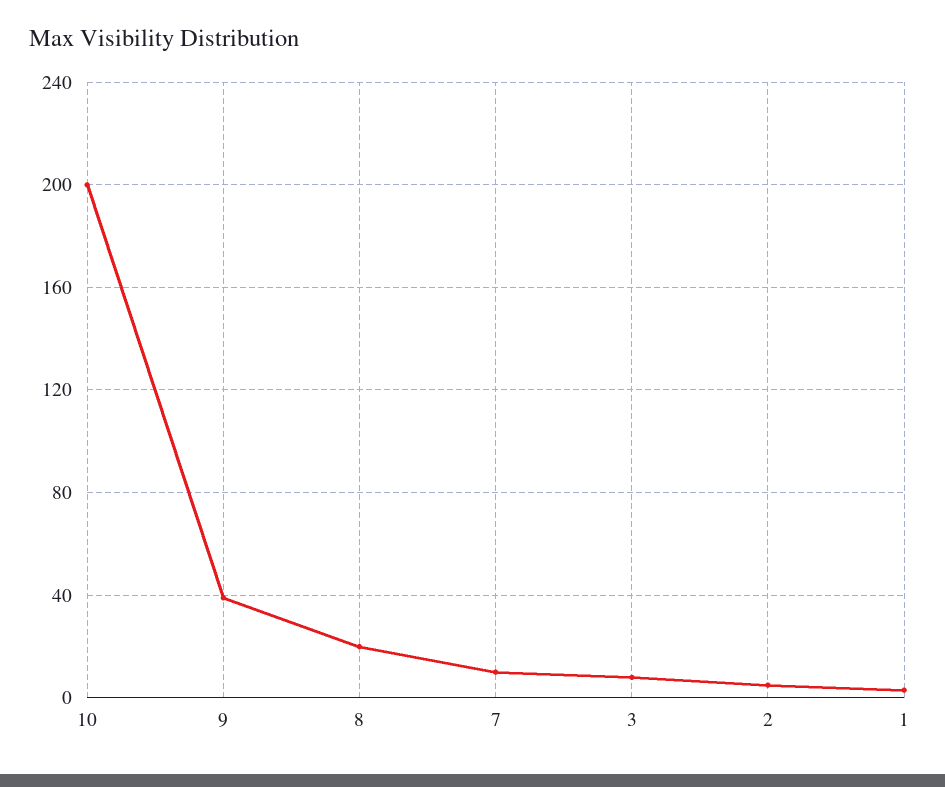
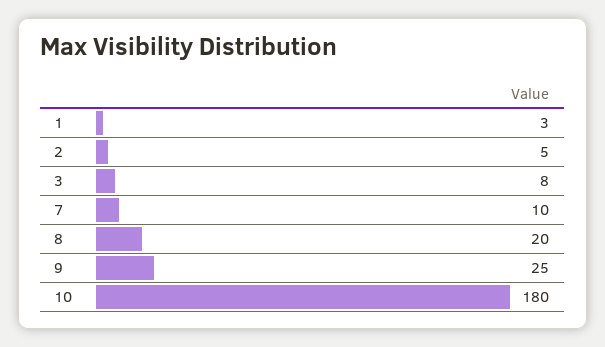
10: 200 -> 180
9: 40 -> 25

